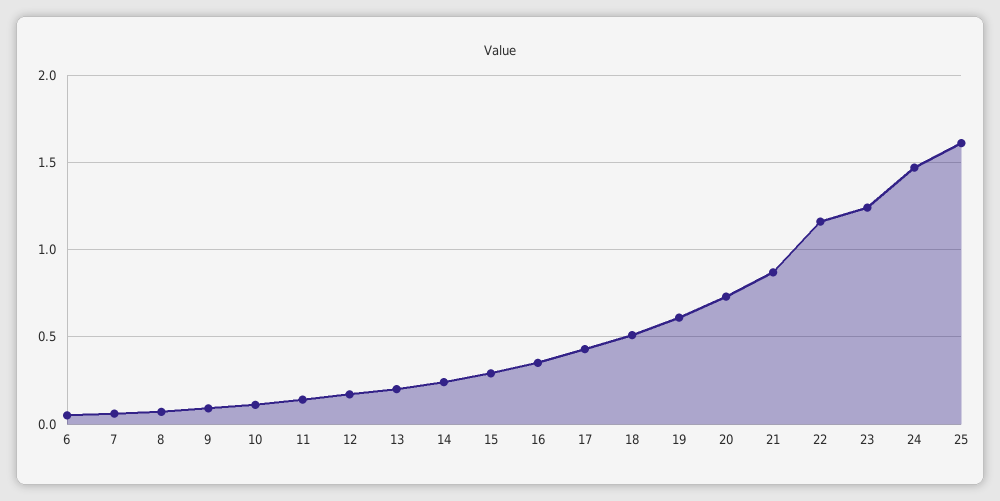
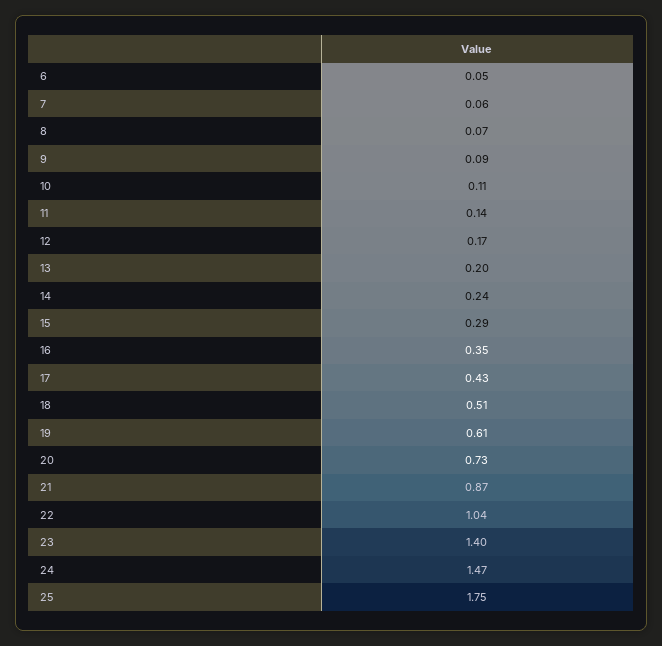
22: 1.15 -> 1.04
23: 1.25 -> 1.4
25: 1.6 -> 1.75

